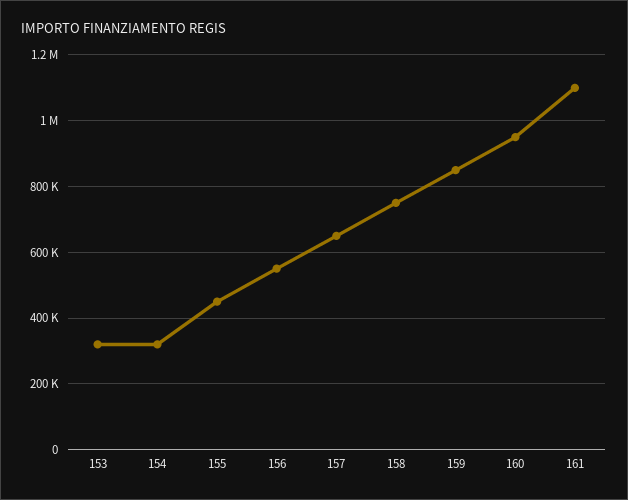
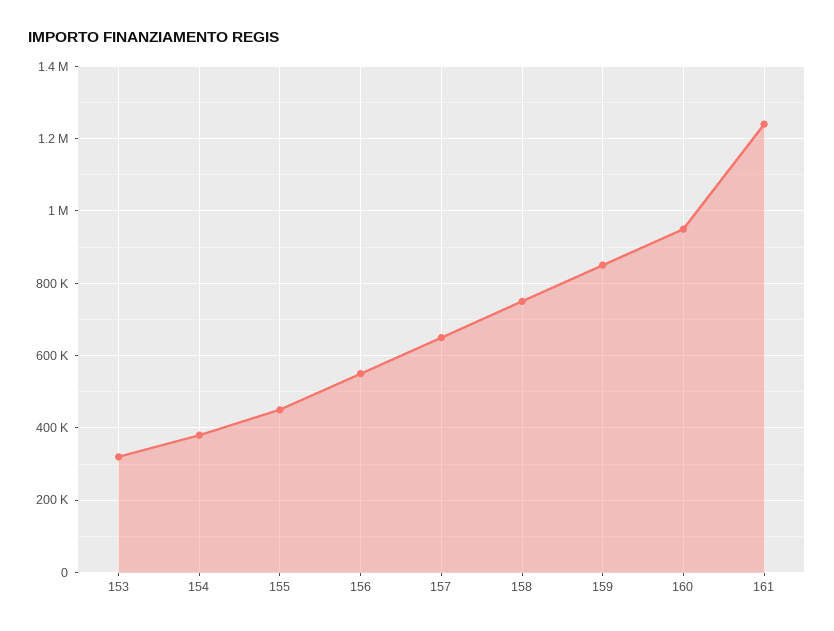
154: 320000 -> 380000
161: 1100000 -> 1240000

